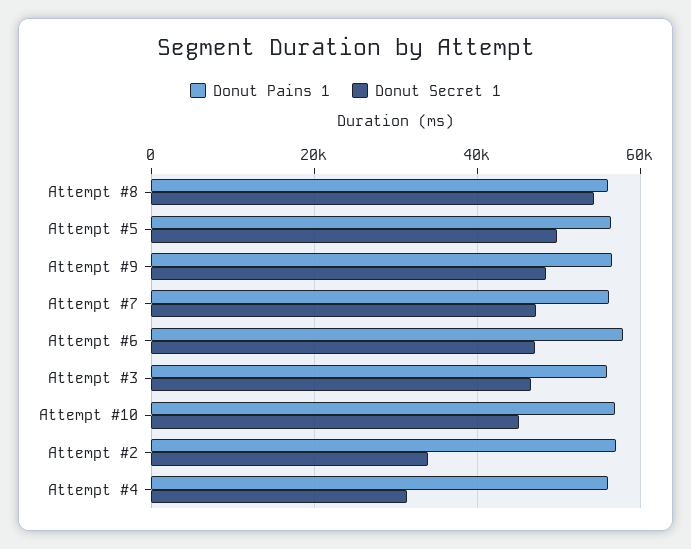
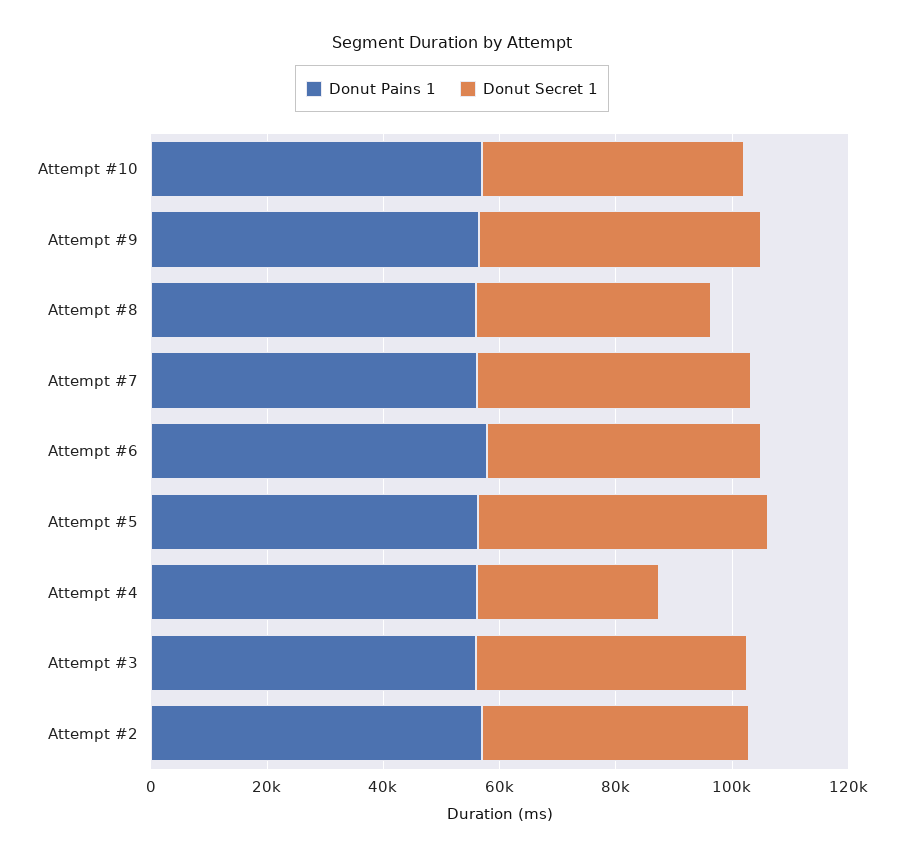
Donut Secret 1, Attempt #8: 54000 -> 40000
Donut Secret 1, Attempt #2: 34000 -> 45000

